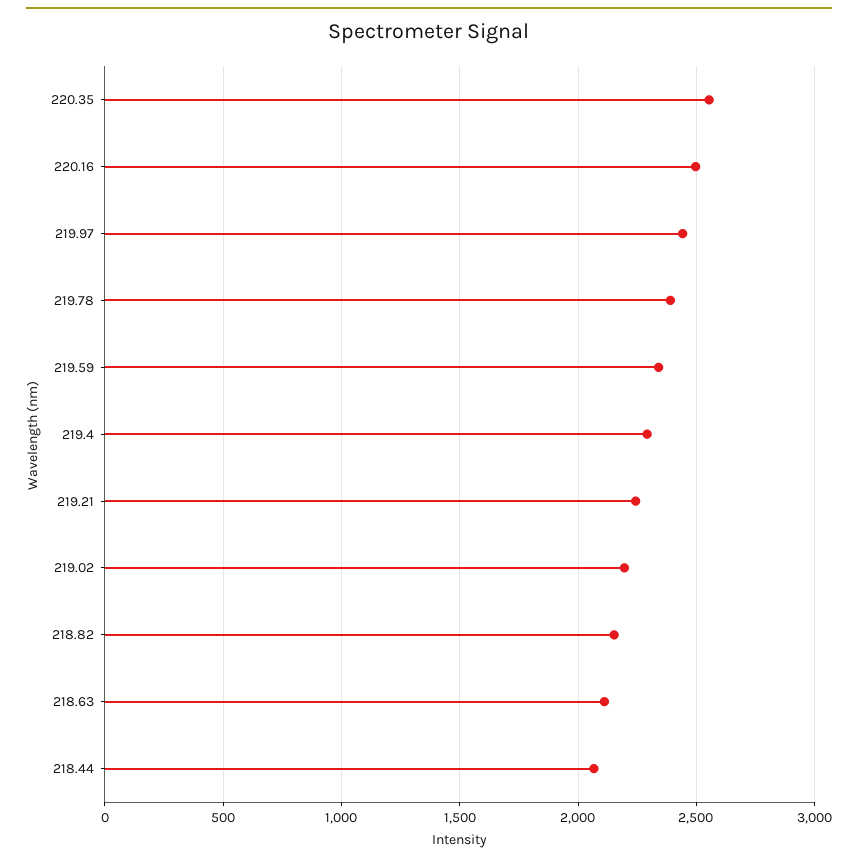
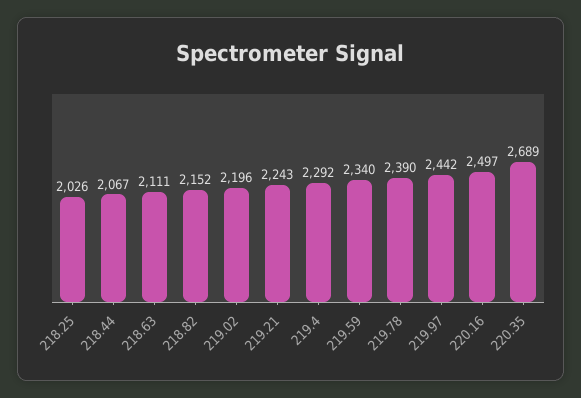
220.35: 2550 -> 2689
218.25: none -> 2026

